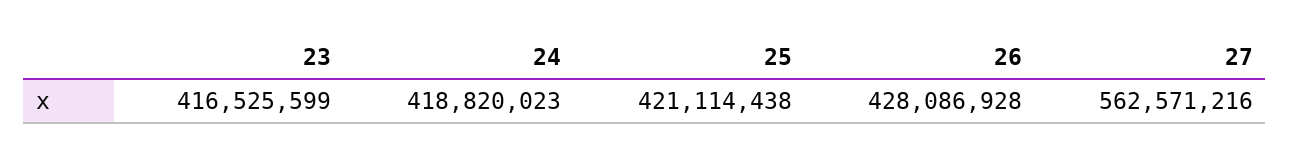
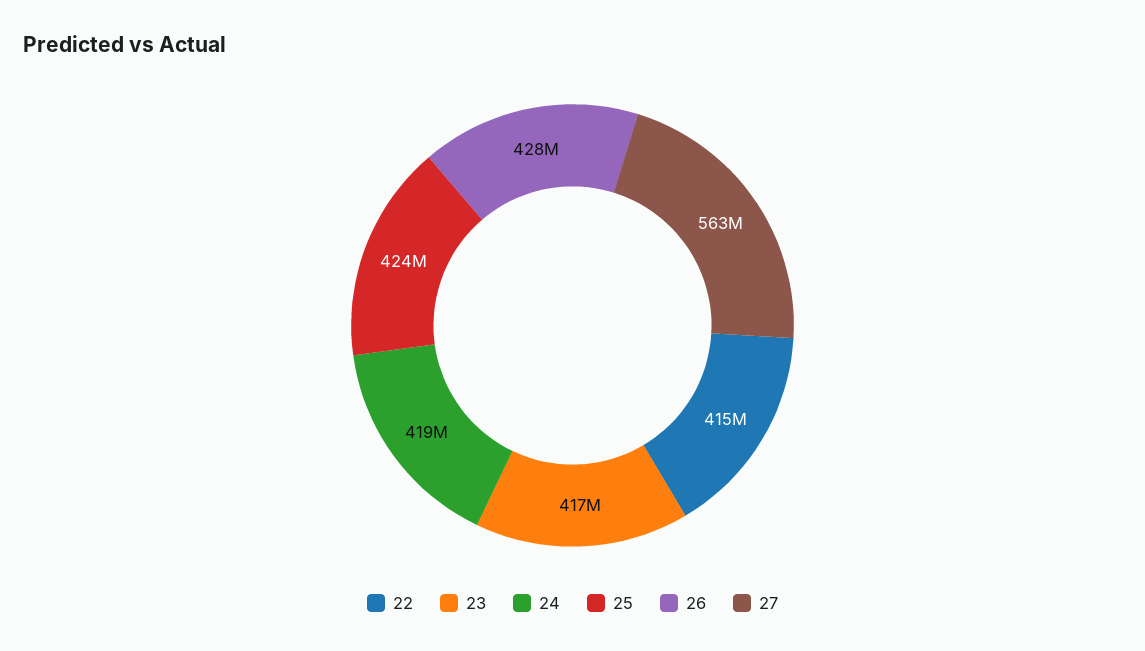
25: 421114438 -> 424000000
22: none -> 415000000

